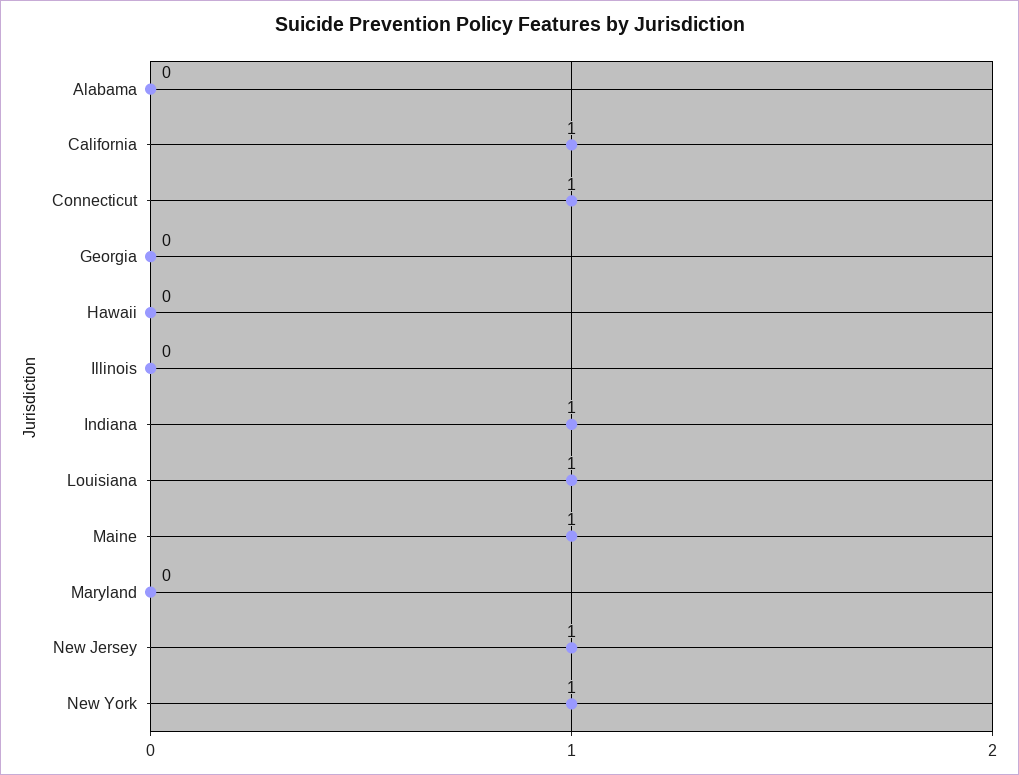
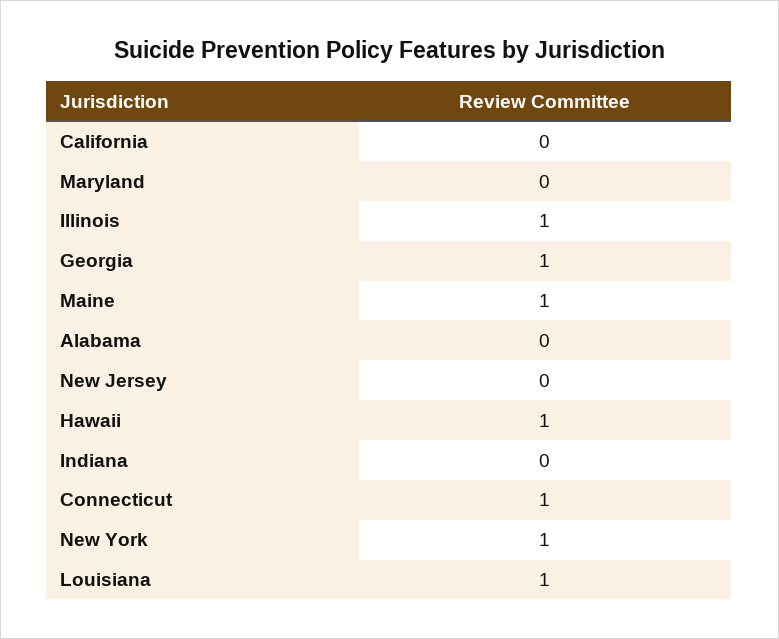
California: 1 -> 0
Georgia: 0 -> 1
Hawaii: 0 -> 1
Illinois: 0 -> 1
Indiana: 1 -> 0
New Jersey: 1 -> 0

